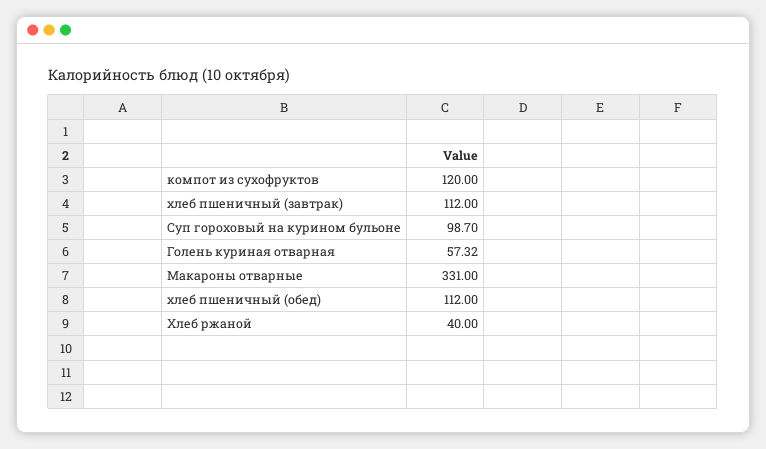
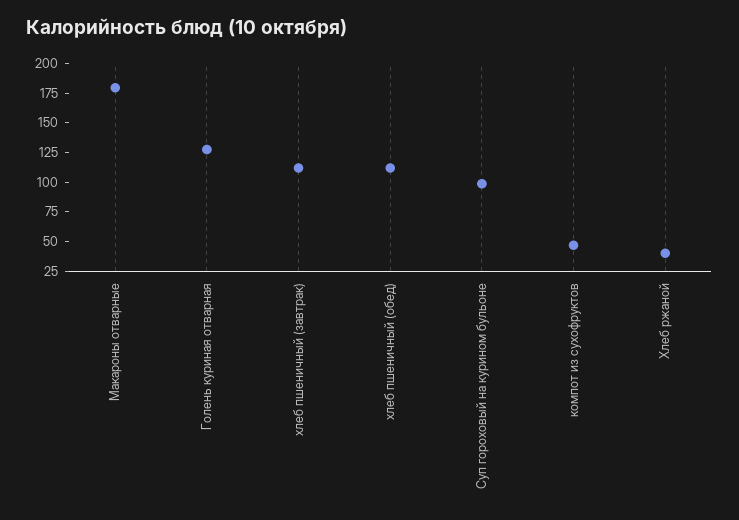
компот из сухофруктов: 120 -> 50
Голень куриная отварная: 57.32 -> 125
Макароны отварные: 331 -> 175

